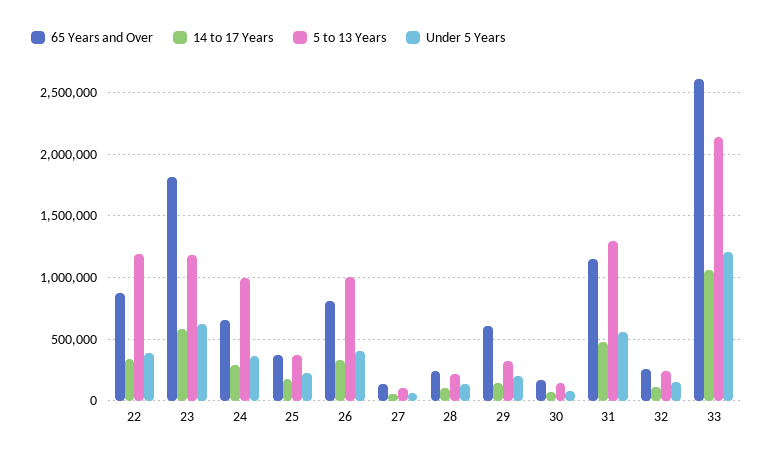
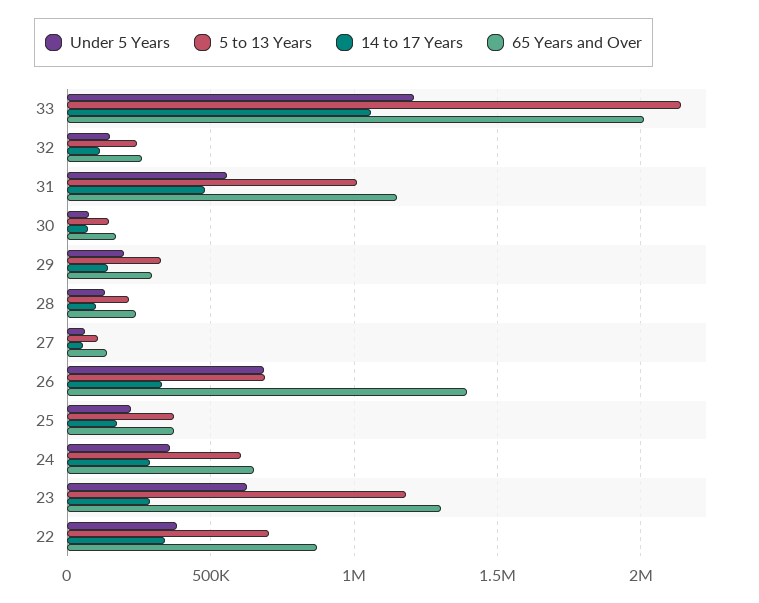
5 to 13 Years, 22: 1200000 -> 700000
65 Years and Over, 23: 1800000 -> 1300000
14 to 17 Years, 23: 600000 -> 300000
5 to 13 Years, 24: 1000000 -> 600000
65 Years and Over, 26: 800000 -> 1400000
5 to 13 Years, 26: 1000000 -> 700000
Under 5 Years, 26: 400000 -> 700000
65 Years and Over, 29: 600000 -> 300000
5 to 13 Years, 31: 1300000 -> 1000000
65 Years and Over, 33: 2600000 -> 2000000

